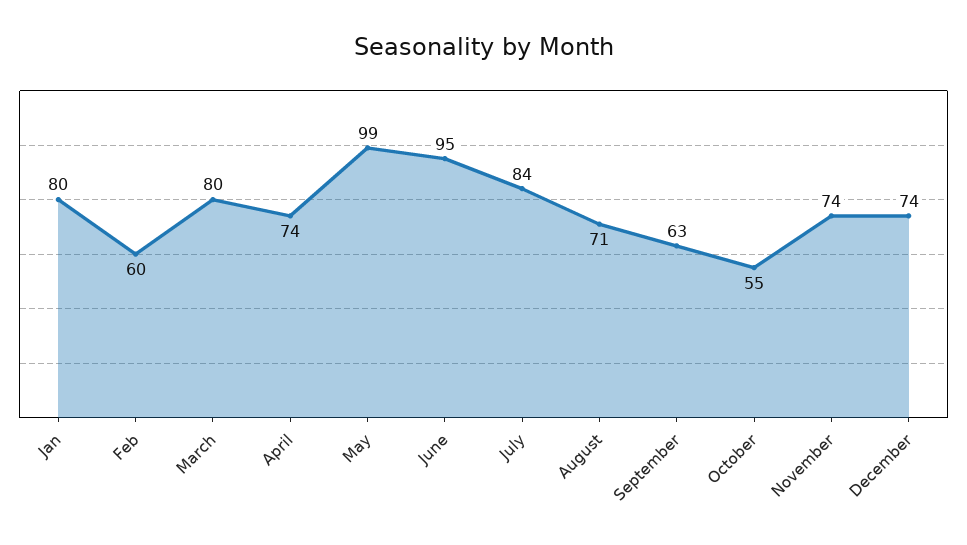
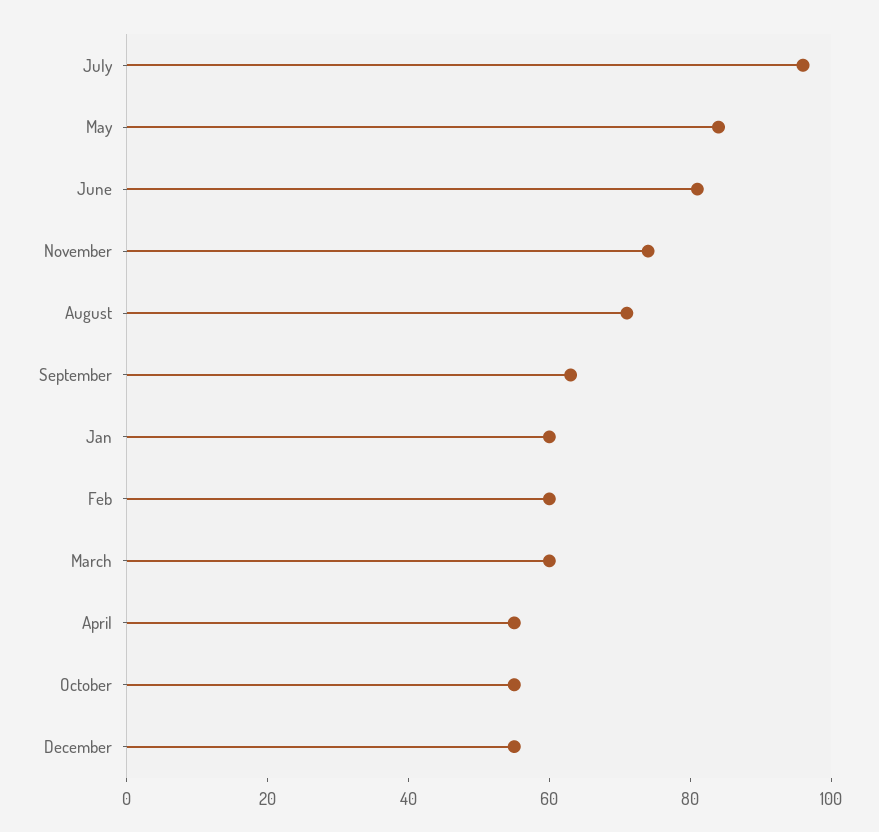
Jan: 80 -> 60
March: 80 -> 60
April: 74 -> 55
May: 99 -> 85
June: 95 -> 80
July: 84 -> 95
December: 74 -> 55

